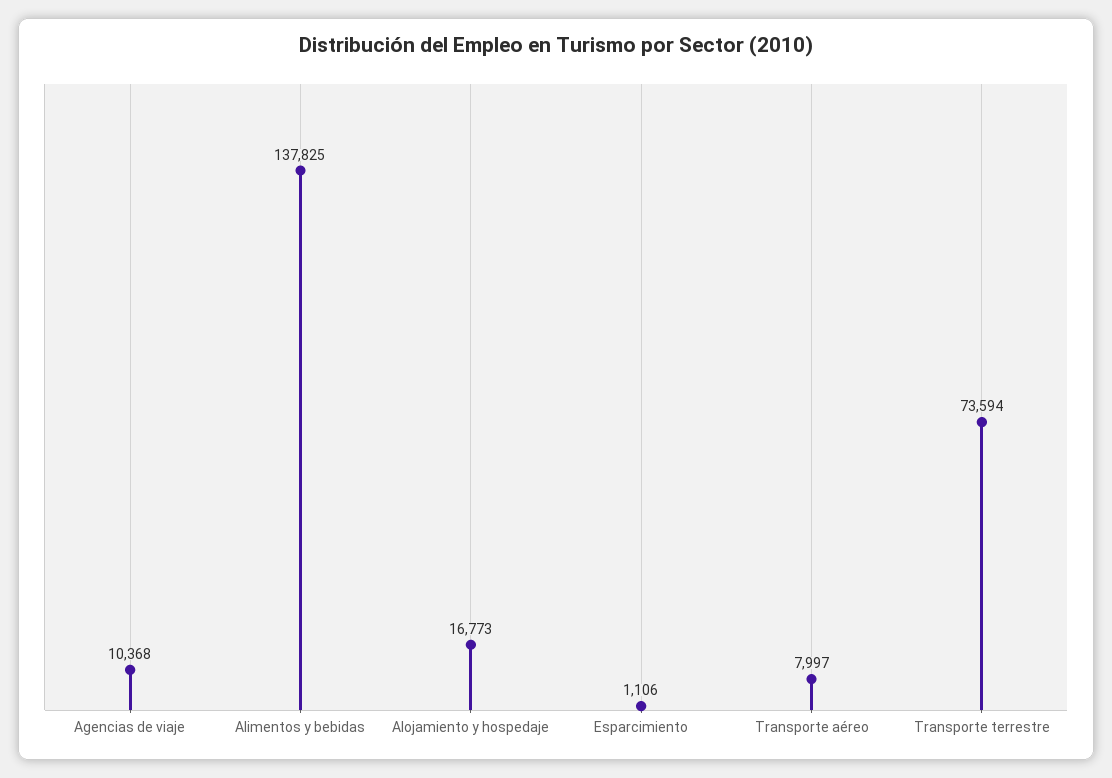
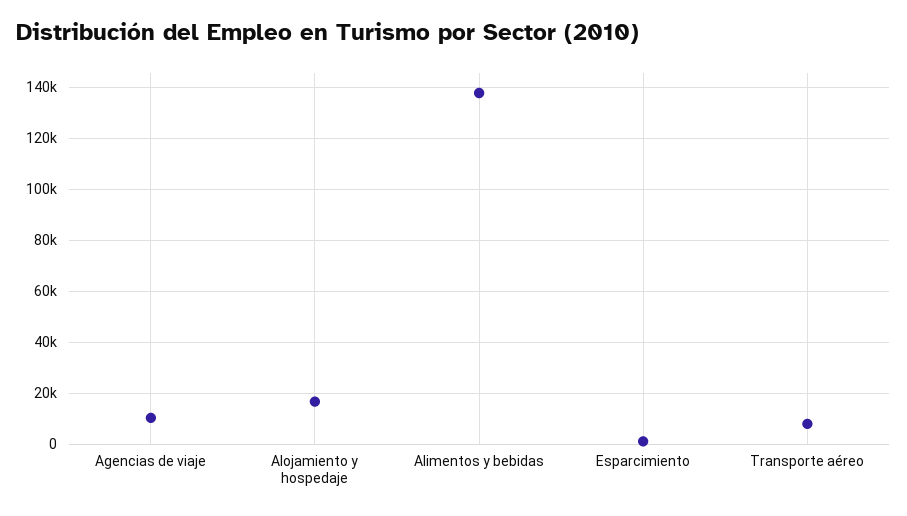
Transporte terrestre: 73594 -> none

